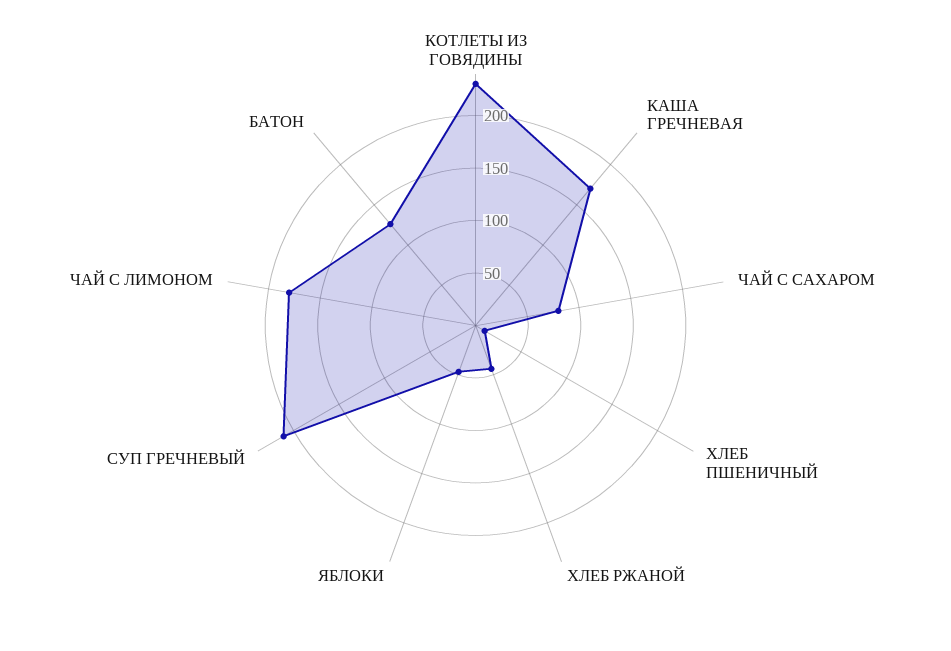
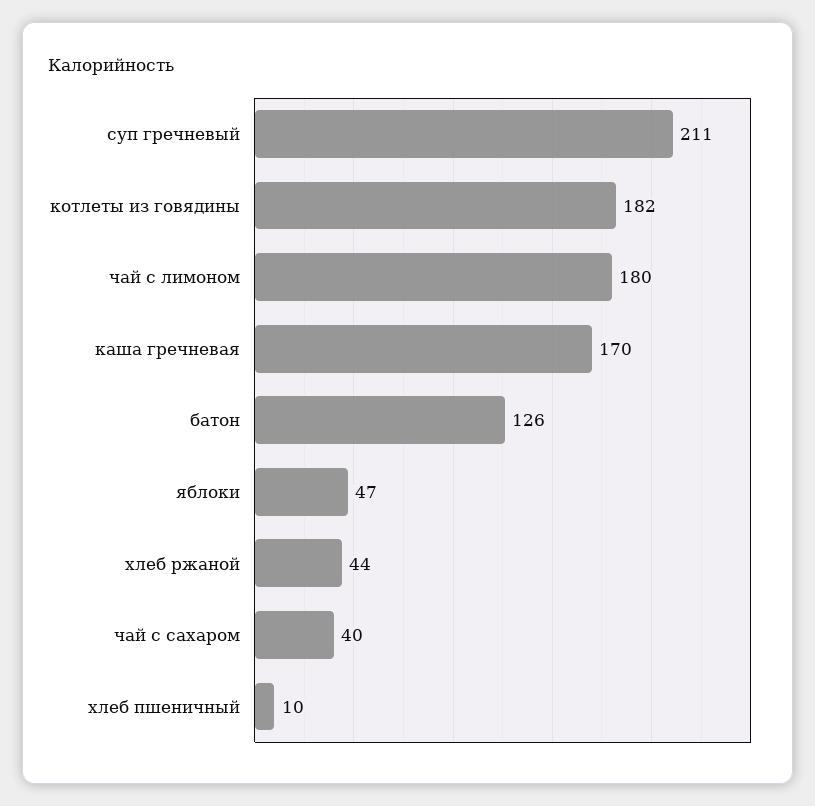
КОТЛЕТЫ ИЗ ГОВЯДИНЫ: 230 -> 182
ЧАЙ С САХАРОМ: 80 -> 40

